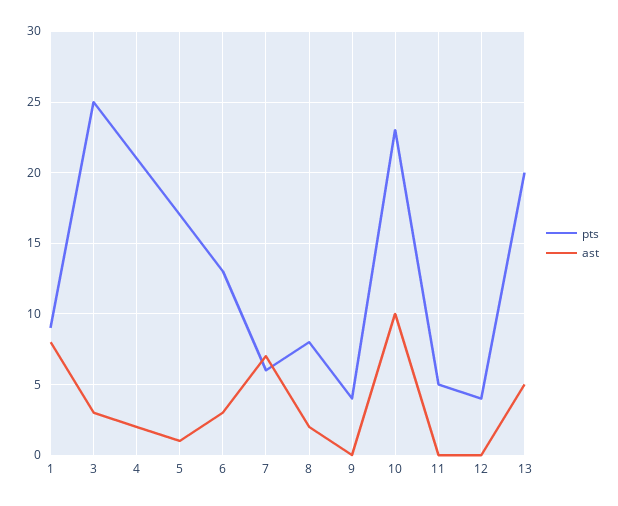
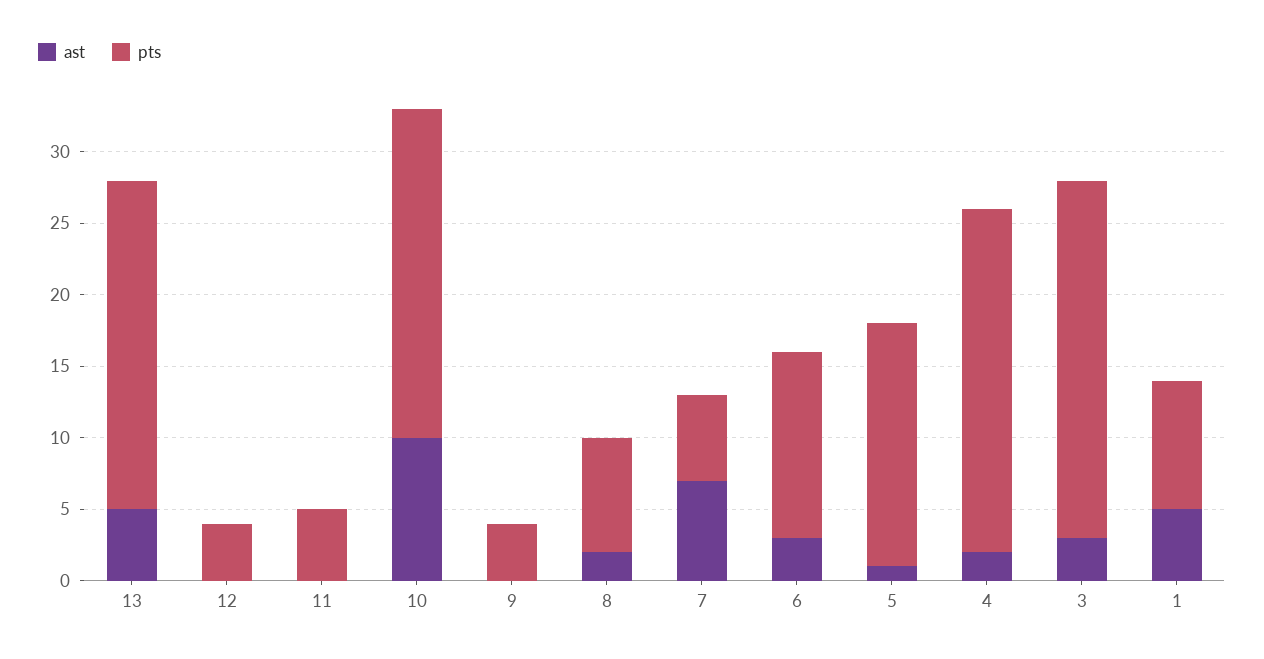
ast, 1: 8 -> 5
pts, 4: 21 -> 24
pts, 13: 20 -> 23

